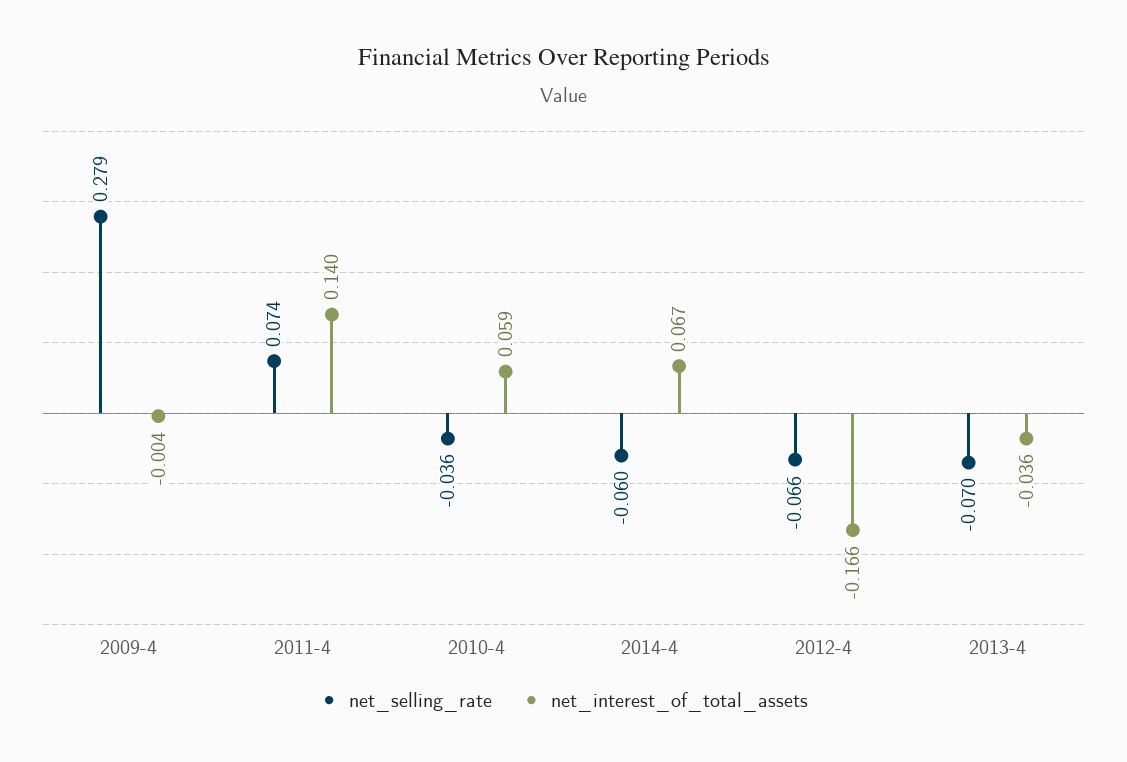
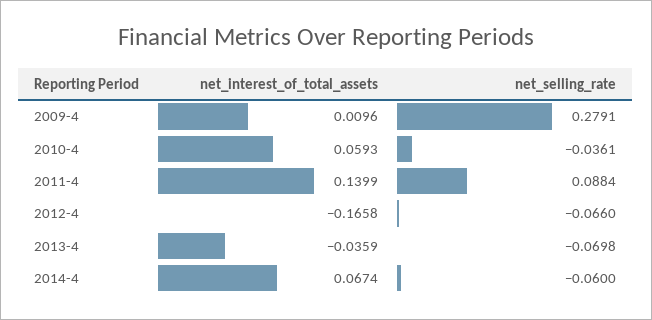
net_interest_of_total_assets, 2009-4: -0.004 -> 0.0096
net_selling_rate, 2011-4: 0.074 -> 0.0884

